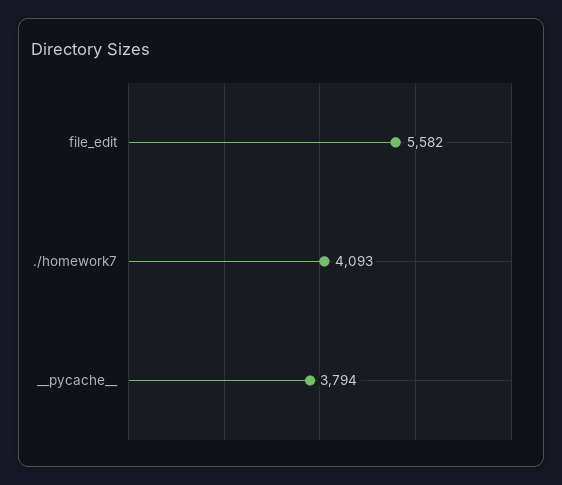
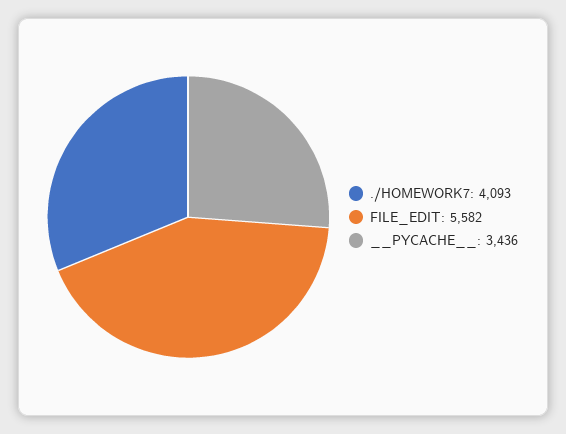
__pycache__: 3794 -> 3436

